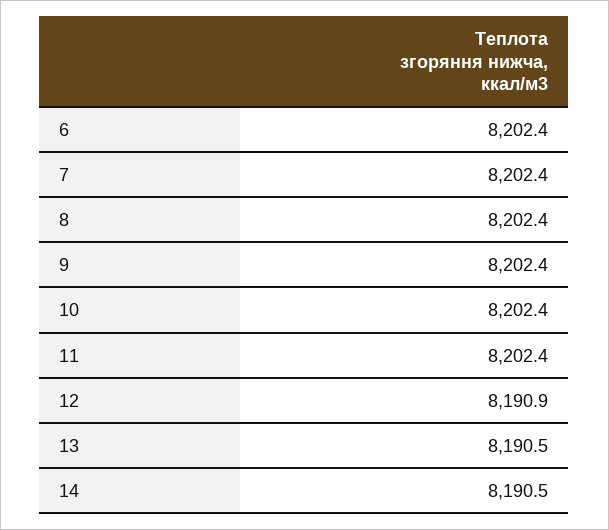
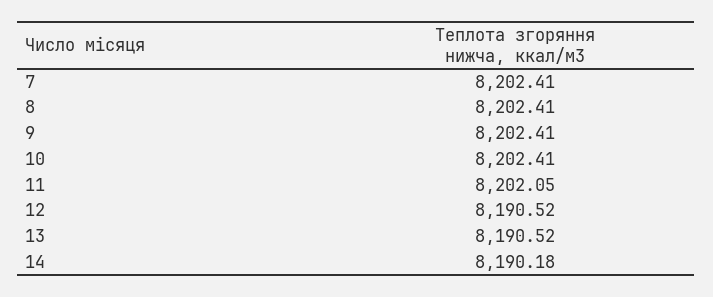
6: 8202.4 -> none
11: 8202.4 -> 8202.05
12: 8190.9 -> 8190.52
14: 8190.5 -> 8190.18

